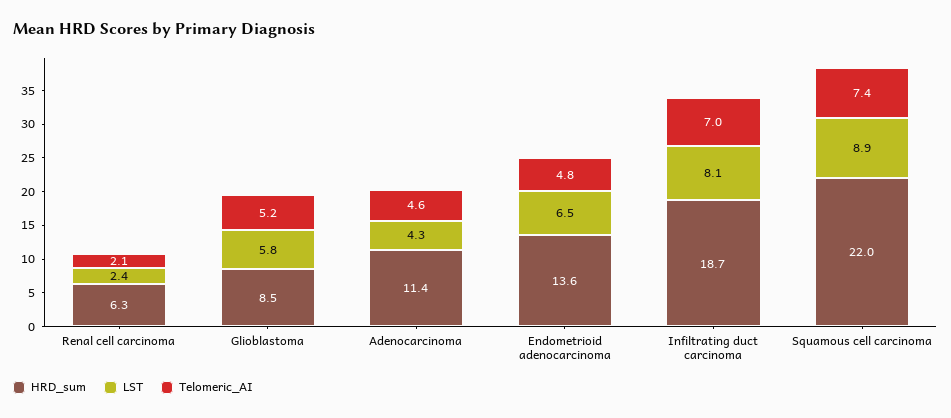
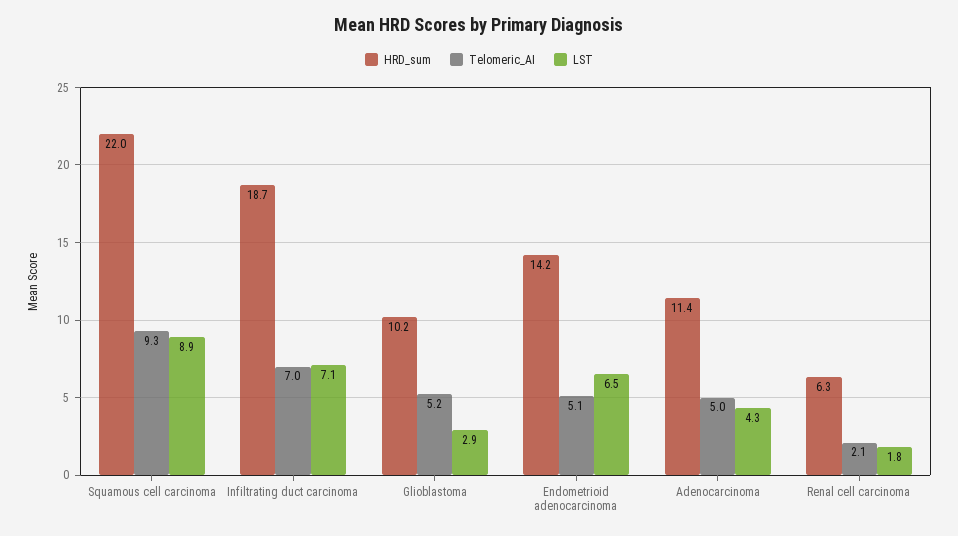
LST, Renal cell carcinoma: 2.4 -> 1.8
HRD_sum, Glioblastoma: 8.5 -> 10.2
LST, Glioblastoma: 5.8 -> 2.9
Telomeric_AI, Adenocarcinoma: 4.6 -> 5
HRD_sum, Endometrioid adenocarcinoma: 13.6 -> 14.2
Telomeric_AI, Endometrioid adenocarcinoma: 4.8 -> 5.1
LST, Infiltrating duct carcinoma: 8.1 -> 7.1
Telomeric_AI, Squamous cell carcinoma: 7.4 -> 9.3

